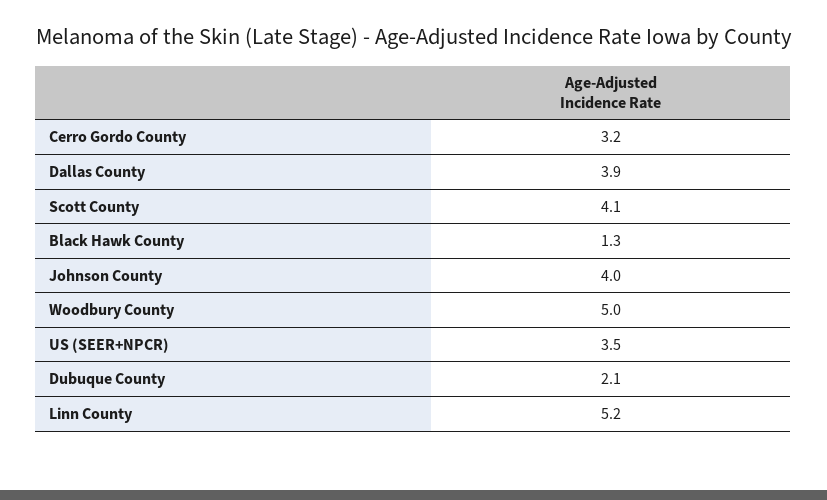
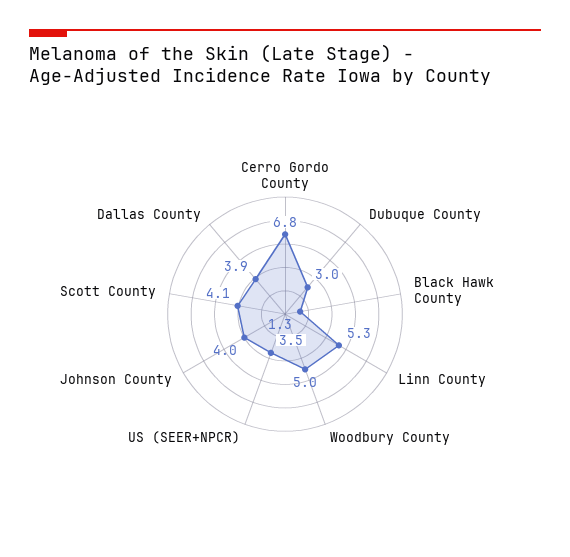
Cerro Gordo County: 3.2 -> 6.8
Dubuque County: 2.1 -> 3
Linn County: 5.2 -> 5.3

